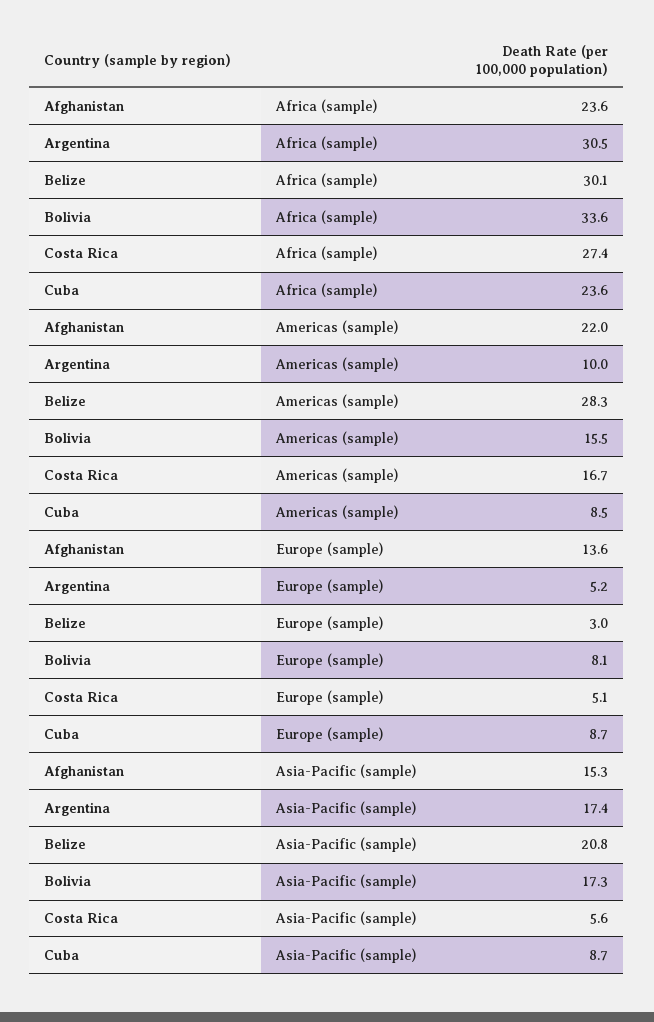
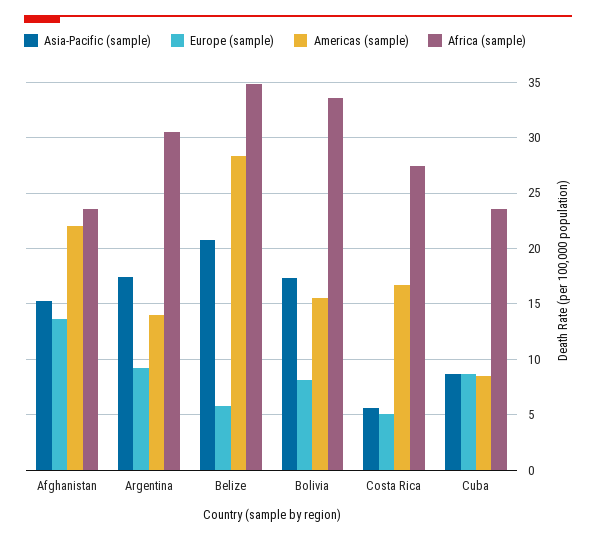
Africa (sample), Belize: 30.1 -> 35
Americas (sample), Argentina: 10 -> 14
Europe (sample), Argentina: 5.2 -> 9
Europe (sample), Belize: 3 -> 6

